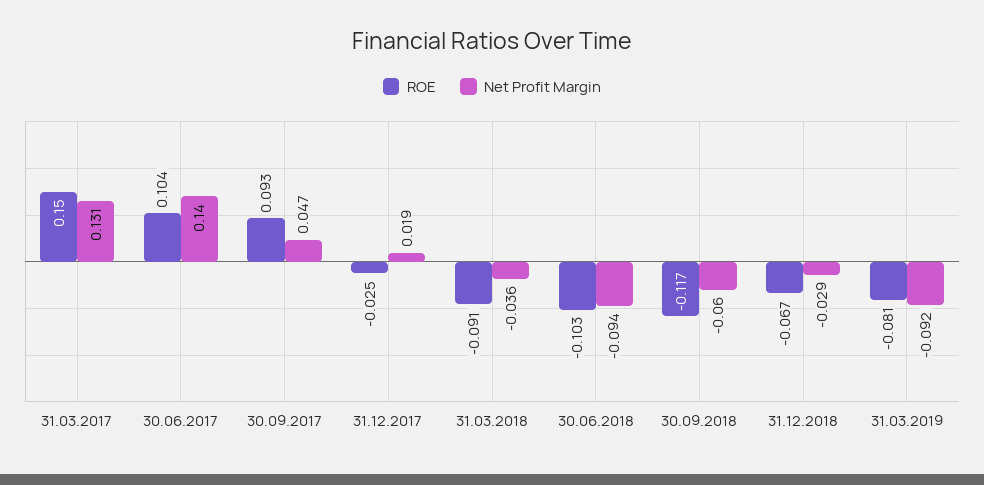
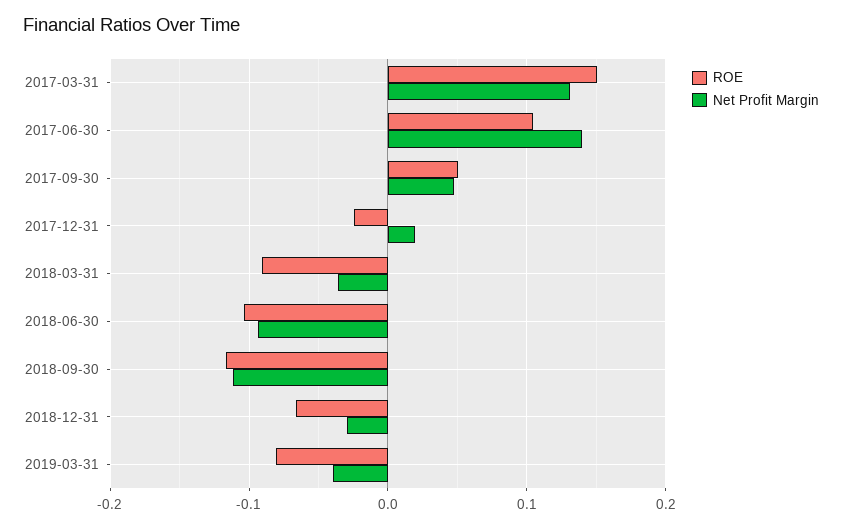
ROE, 30.09.2017: 0.093 -> 0.05
Net Profit Margin, 30.09.2018: -0.06 -> -0.11
Net Profit Margin, 31.03.2019: -0.092 -> -0.04

